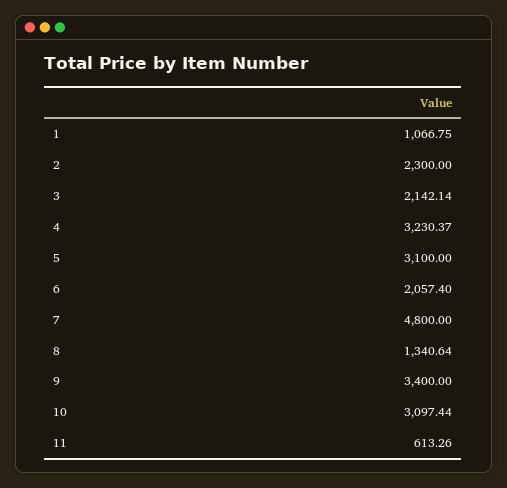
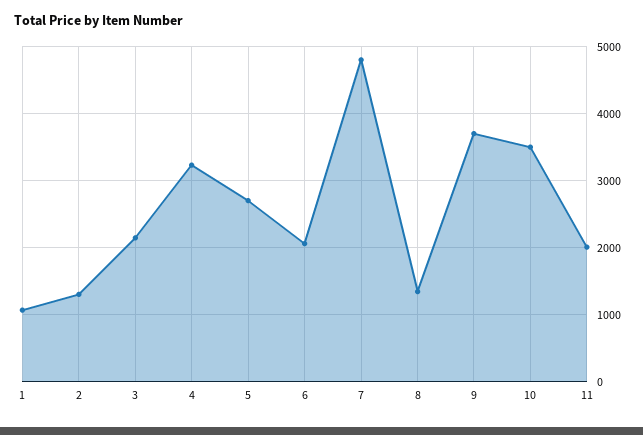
2: 2300 -> 1300
5: 3100 -> 2700
9: 3400 -> 3700
10: 3097.44 -> 3500
11: 613.26 -> 2000

